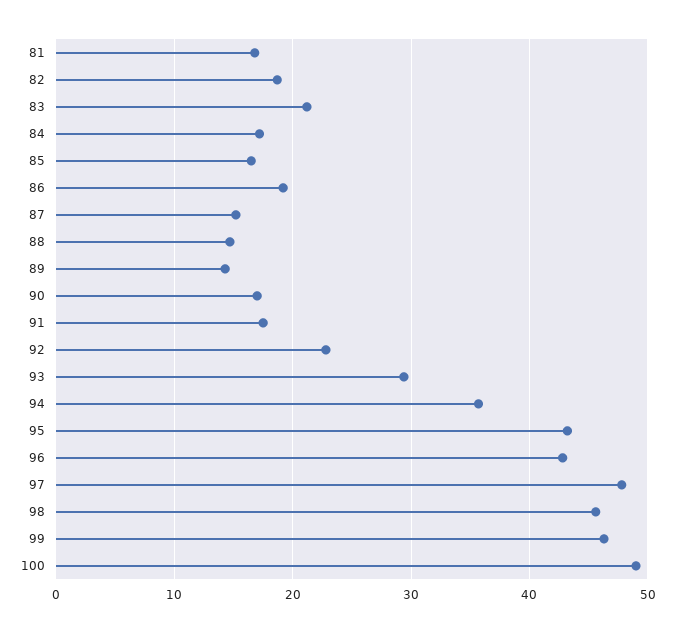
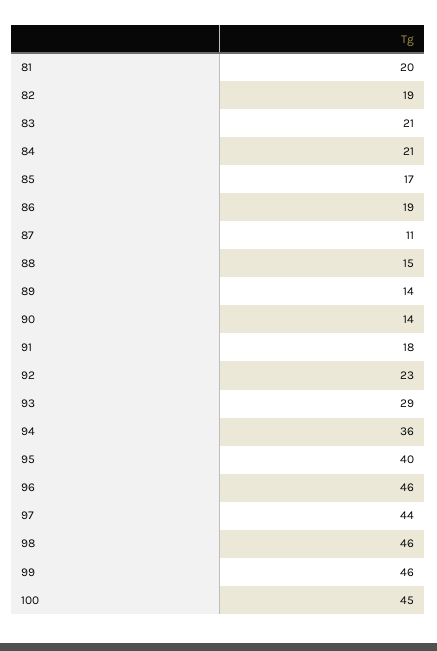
81: 17 -> 20
84: 17 -> 21
87: 15 -> 11
90: 17 -> 14
95: 43 -> 40
96: 43 -> 46
97: 48 -> 44
100: 49 -> 45

